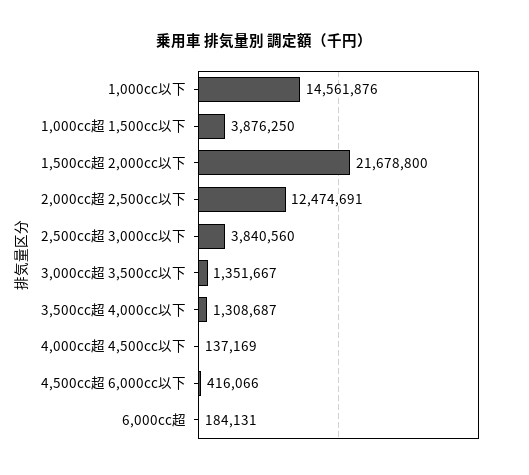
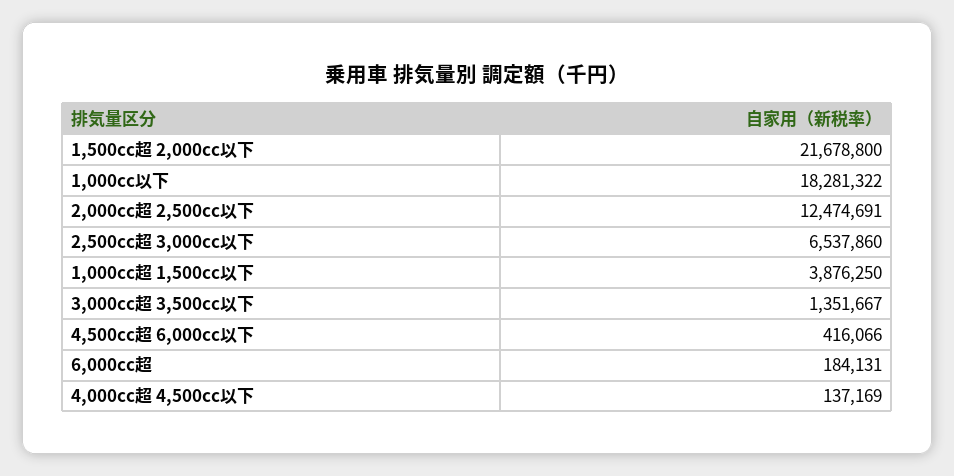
1,000cc以下: 14561876 -> 18281322
2,500cc超 3,000cc以下: 3840560 -> 6537860
3,500cc超 4,000cc以下: 1308687 -> none

